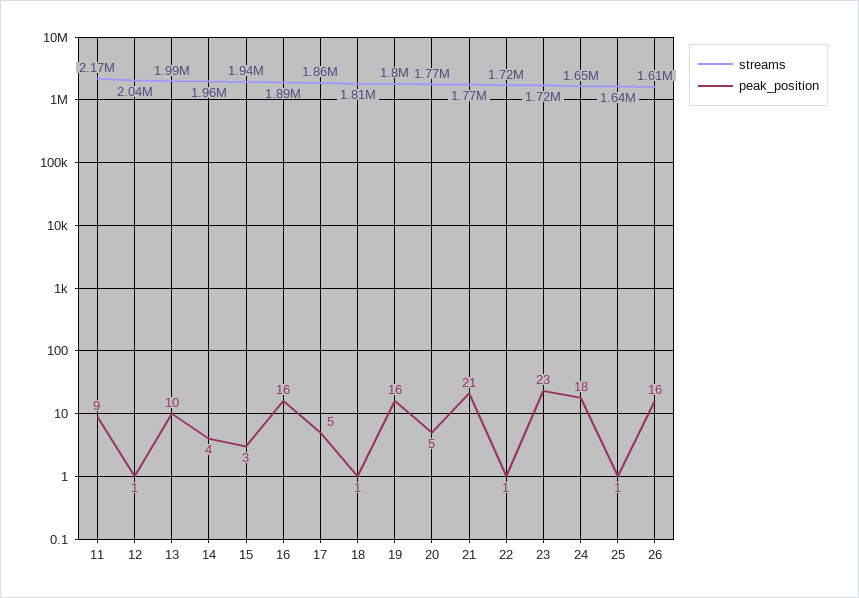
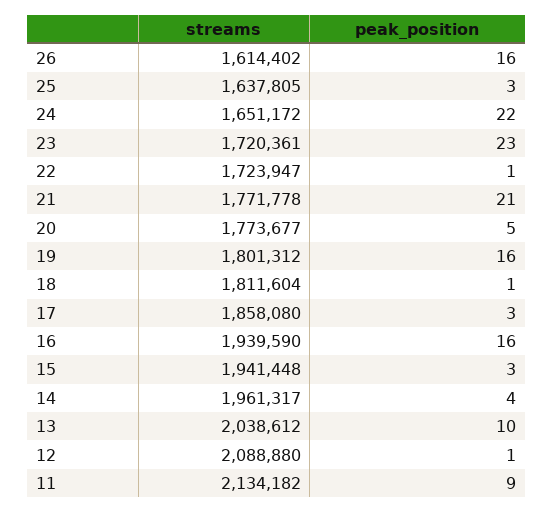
streams, 11: 2170000 -> 2134182
streams, 12: 2040000 -> 2088880
streams, 13: 1990000 -> 2038612
streams, 16: 1890000 -> 1939590
peak_position, 17: 5 -> 3
peak_position, 24: 18 -> 22
peak_position, 25: 1 -> 3

